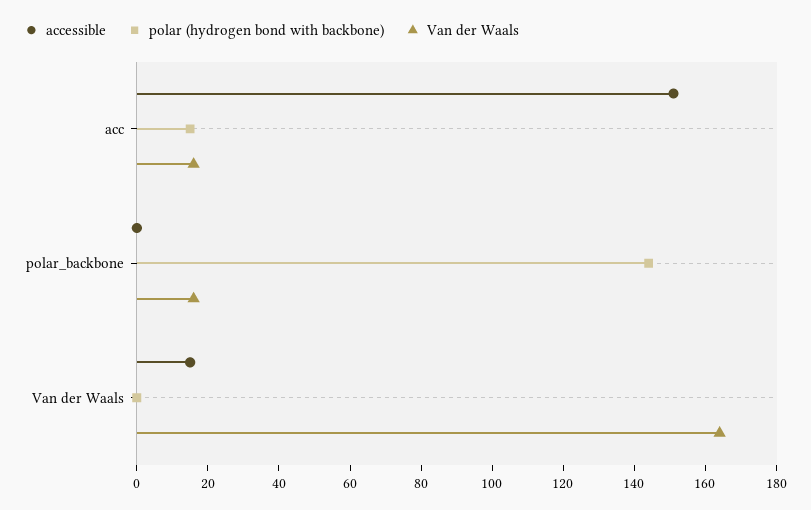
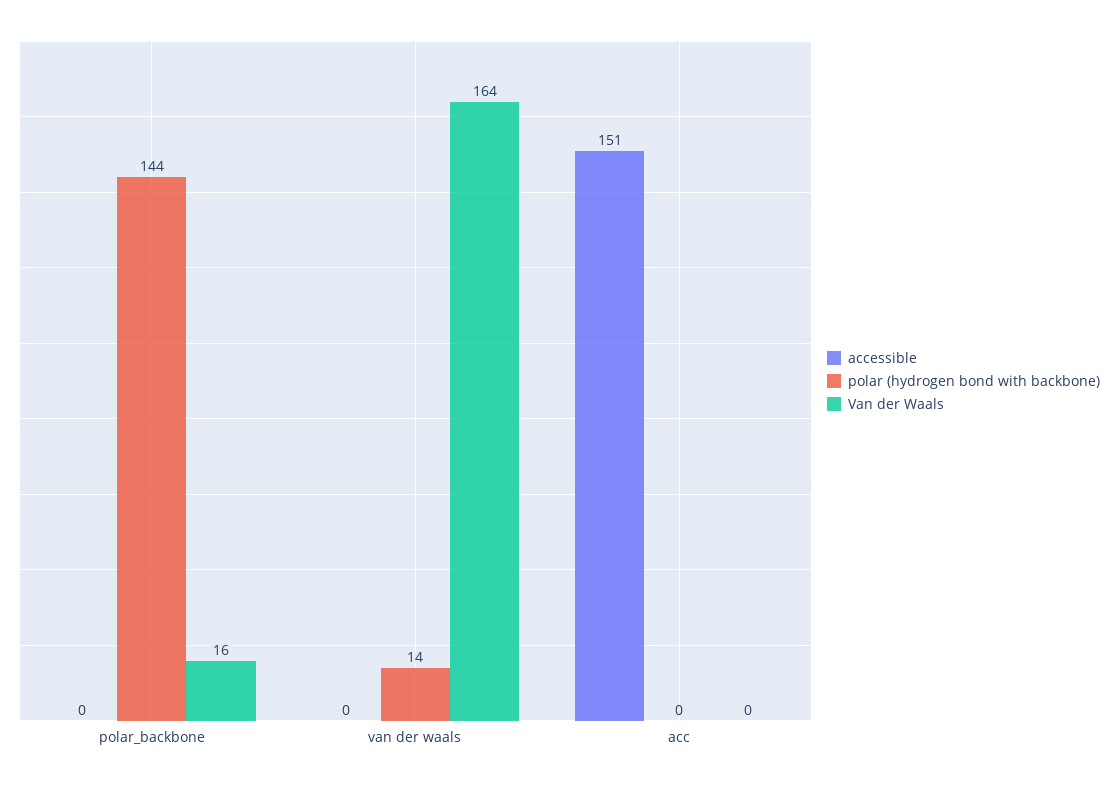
polar (hydrogen bond with backbone), acc: 15 -> 0
Van der Waals, acc: 15 -> 0
accessible, Van der Waals: 15 -> 0
polar (hydrogen bond with backbone), Van der Waals: 0 -> 14

